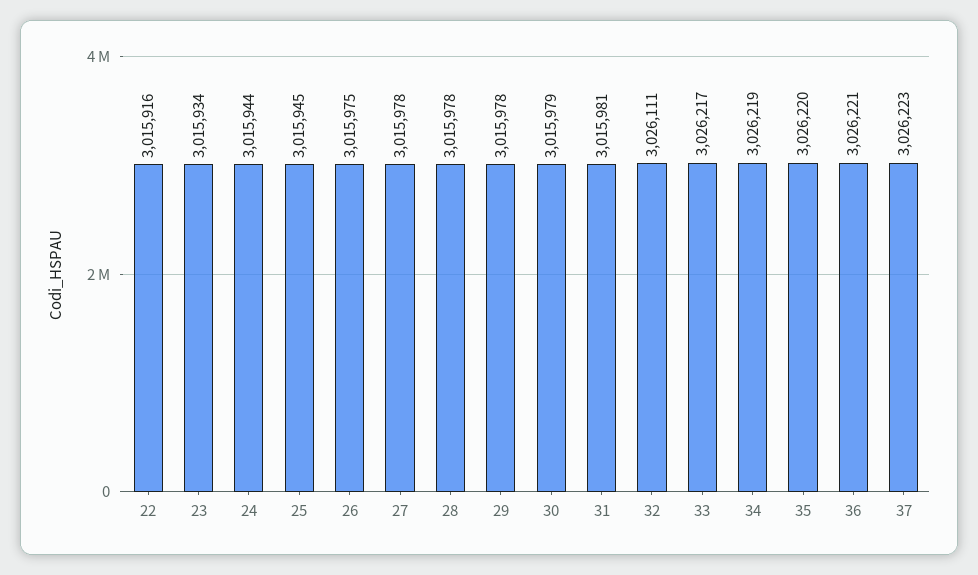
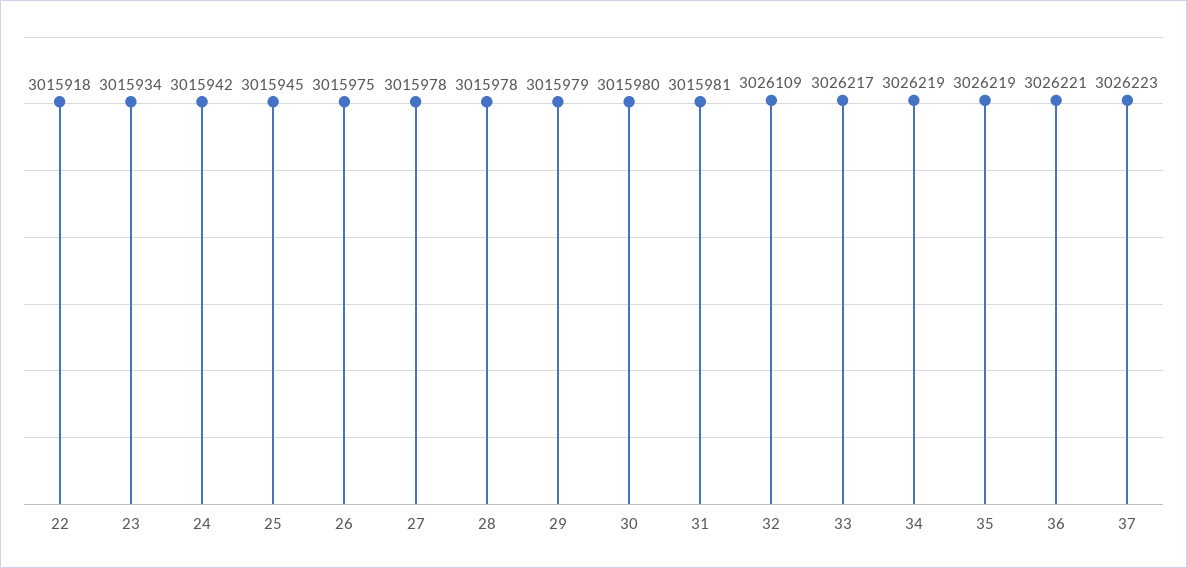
22: 3015916 -> 3015918
24: 3015944 -> 3015942
29: 3015978 -> 3015979
30: 3015979 -> 3015980
32: 3026111 -> 3026109
35: 3026220 -> 3026219

